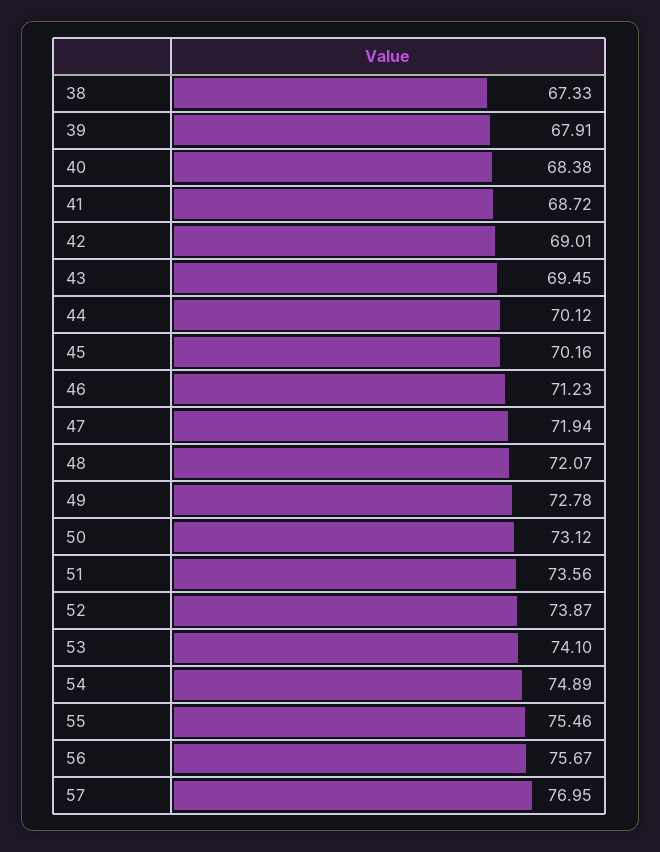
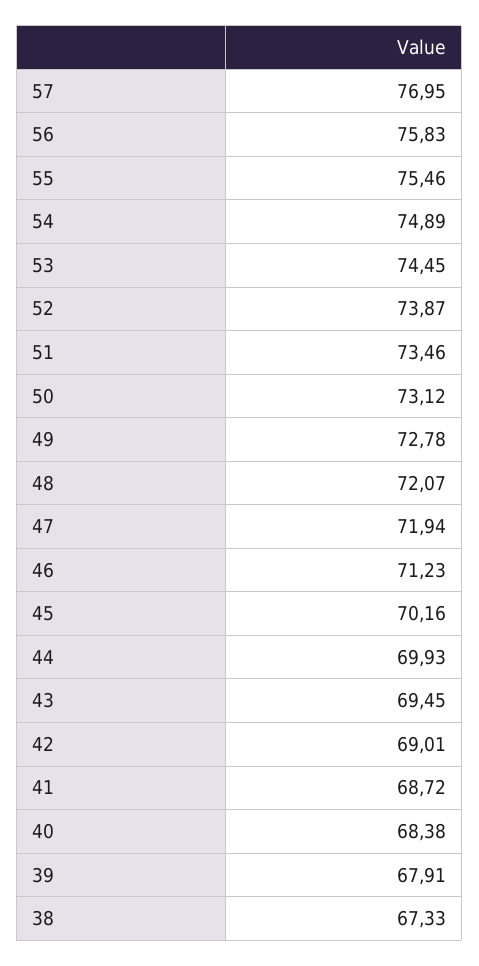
44: 70.12 -> 69.93
51: 73.56 -> 73.46
53: 74.1 -> 74.45
56: 75.67 -> 75.83

